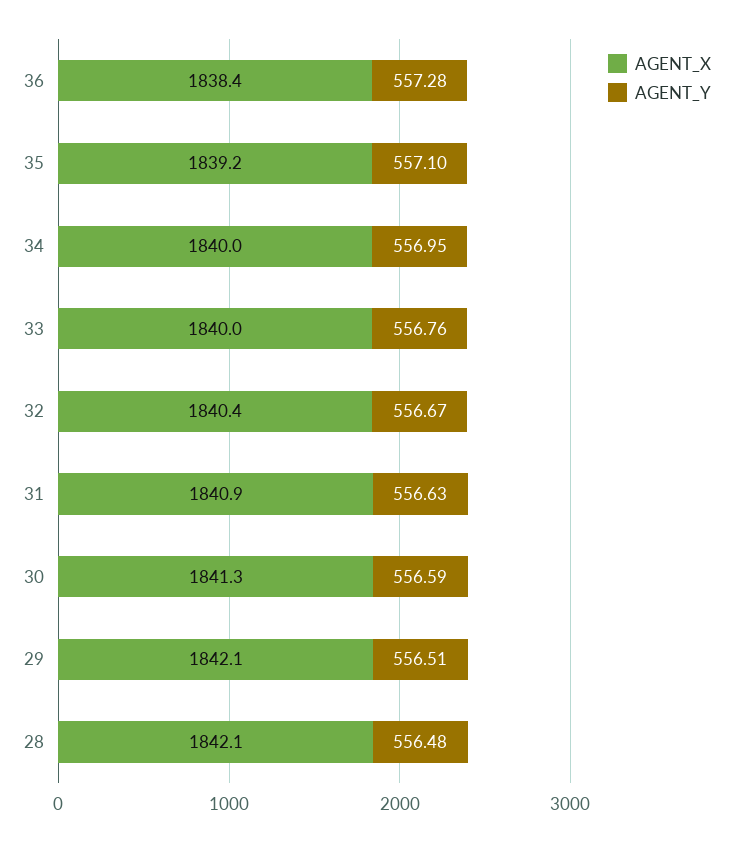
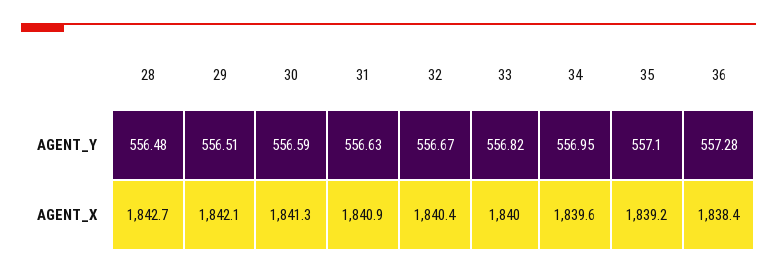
AGENT_X, 34: 1840 -> 1839.6
AGENT_Y, 33: 556.76 -> 556.82
AGENT_X, 28: 1842.1 -> 1842.7

